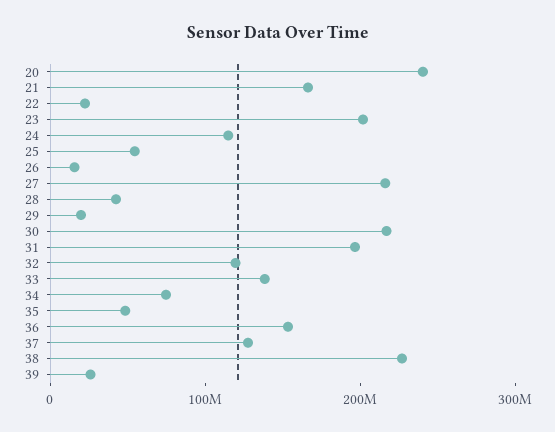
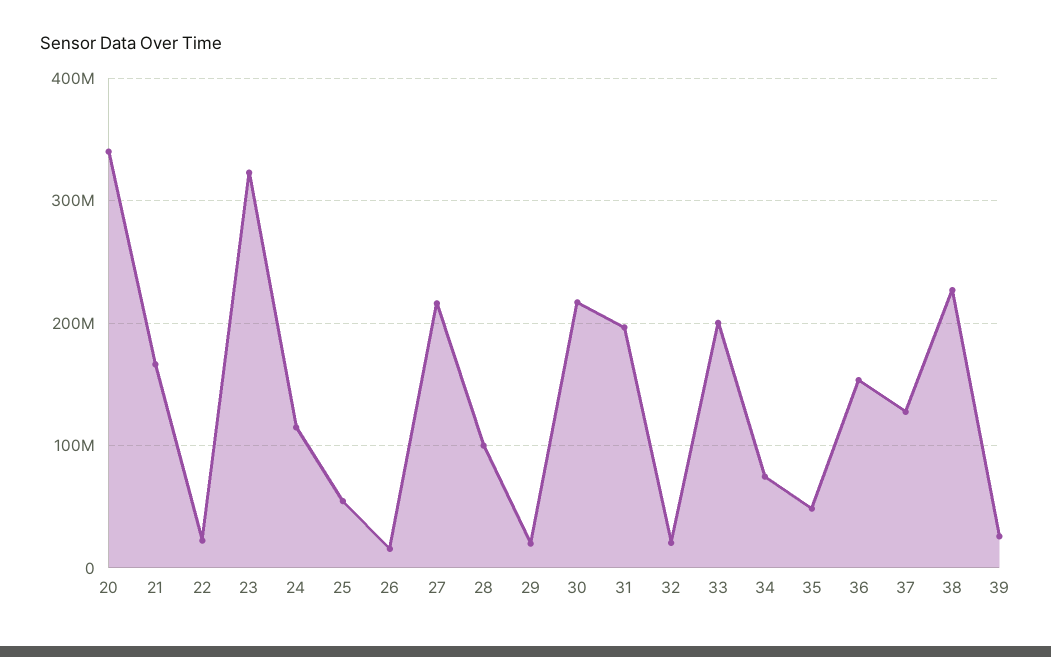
20: 240000000 -> 340000000
23: 200000000 -> 320000000
28: 40000000 -> 100000000
32: 120000000 -> 20000000
33: 140000000 -> 200000000

